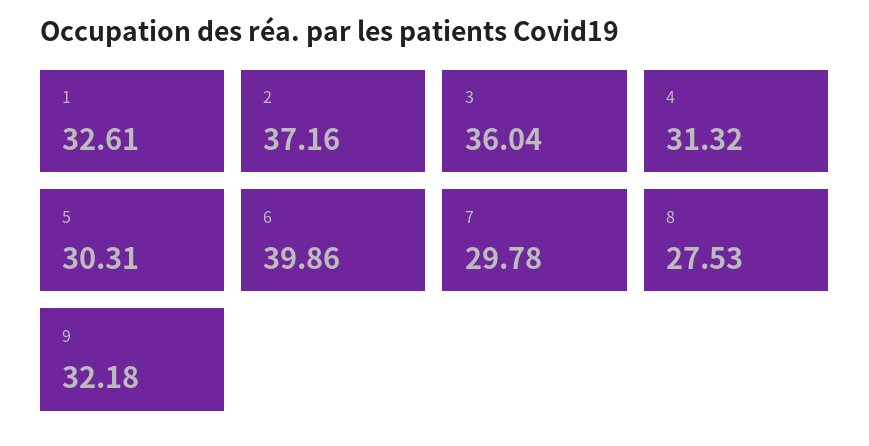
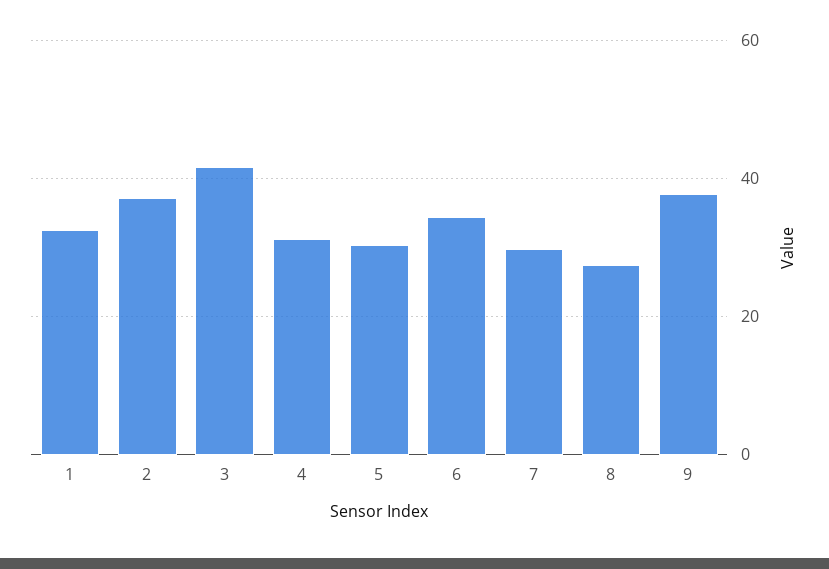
3: 36.04 -> 42
6: 39.86 -> 34
9: 32.18 -> 38

